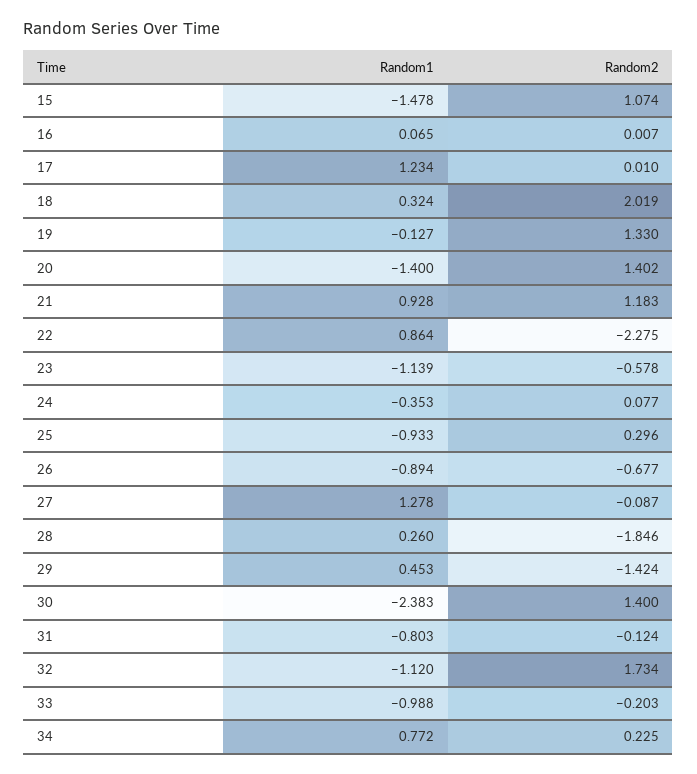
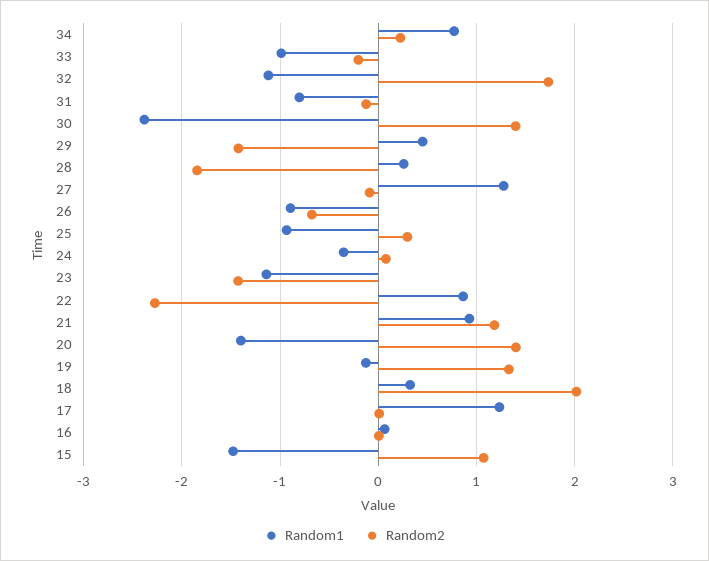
Random2, 23: -0.578 -> -1.4

